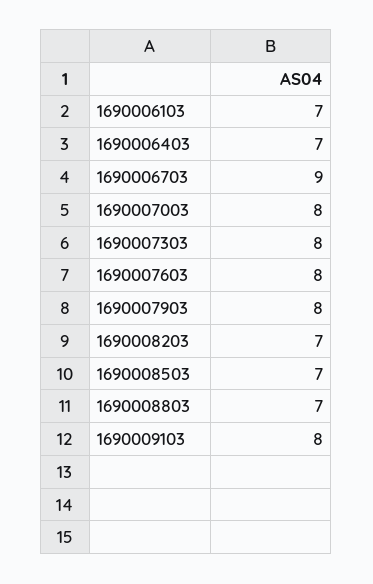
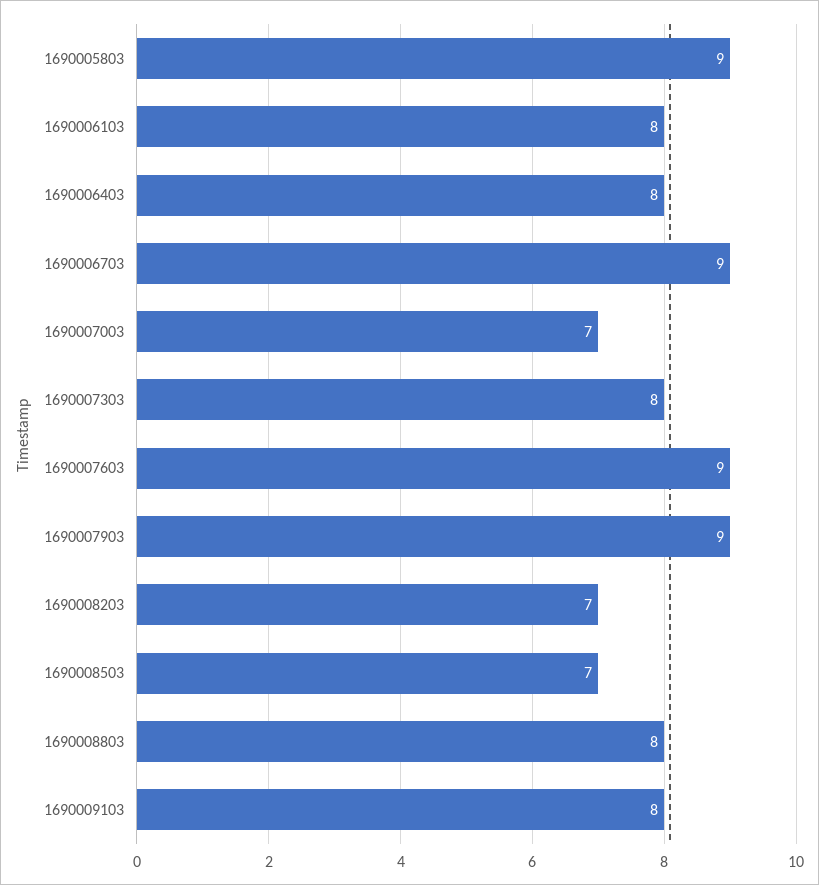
1690006103: 7 -> 8
1690006403: 7 -> 8
1690007003: 8 -> 7
1690007603: 8 -> 9
1690007903: 8 -> 9
1690008803: 7 -> 8
1690005803: none -> 9

